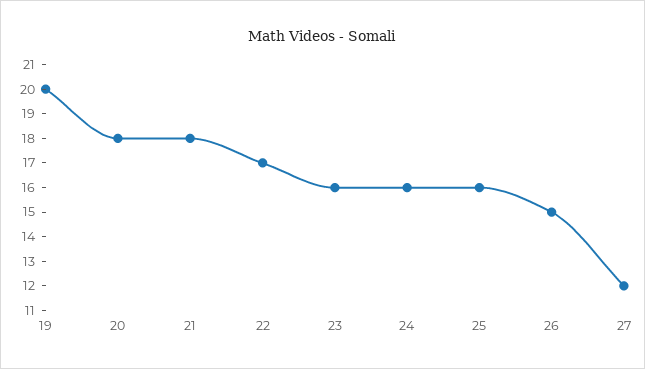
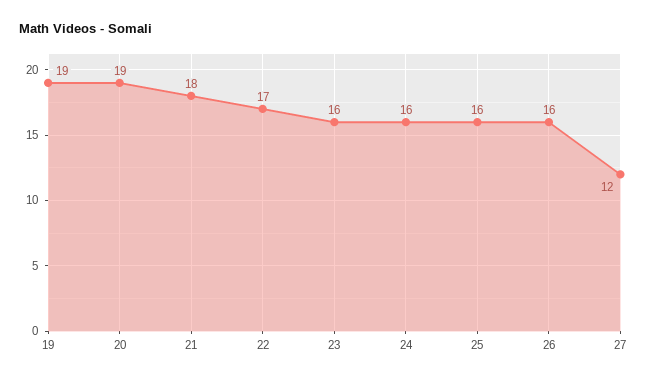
19: 20 -> 19
20: 18 -> 19
26: 15 -> 16

